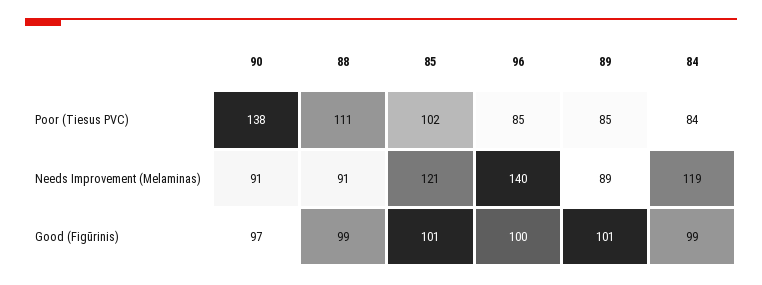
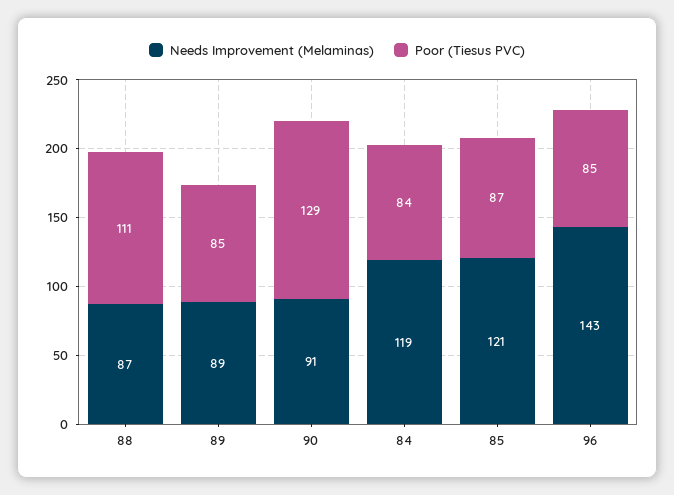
Poor (Tiesus PVC), 90: 138 -> 129
Poor (Tiesus PVC), 85: 102 -> 87
Needs Improvement (Melaminas), 88: 91 -> 87
Needs Improvement (Melaminas), 96: 140 -> 143
Good (Figūrinis), 90: 97 -> none
Good (Figūrinis), 88: 99 -> none
Good (Figūrinis), 85: 101 -> none
Good (Figūrinis), 96: 100 -> none
Good (Figūrinis), 89: 101 -> none
Good (Figūrinis), 84: 99 -> none

